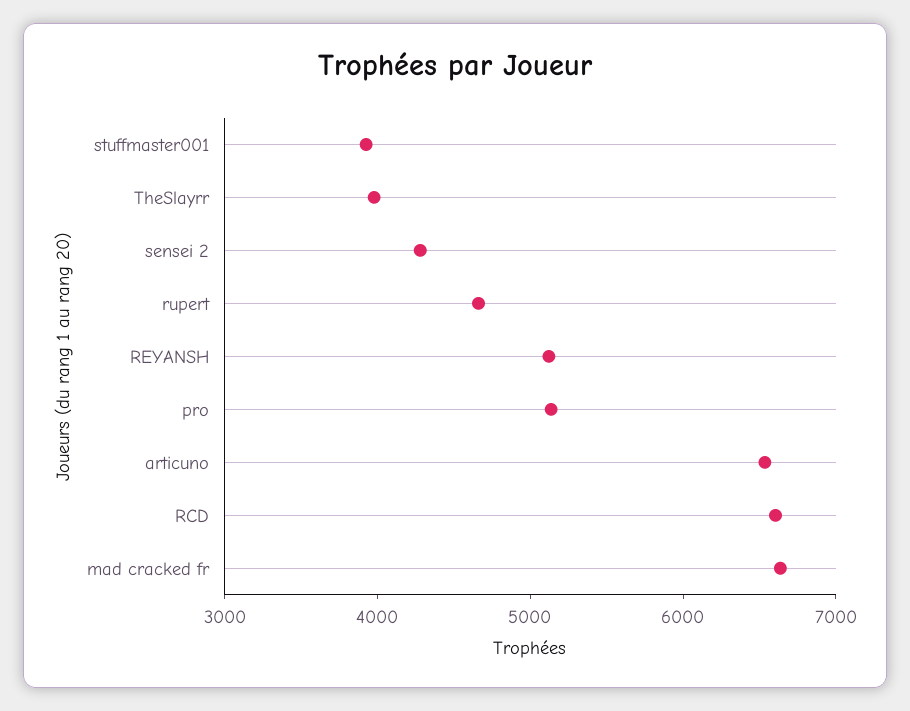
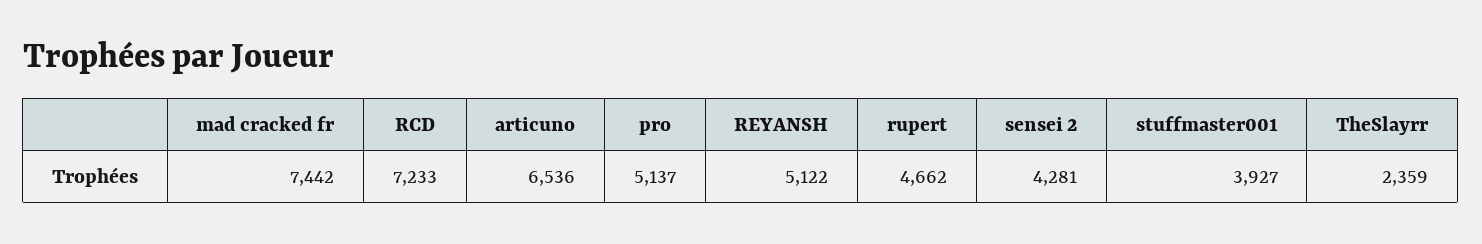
TheSlayrr: 4000 -> 2359
RCD: 6600 -> 7233
mad cracked fr: 6600 -> 7442

